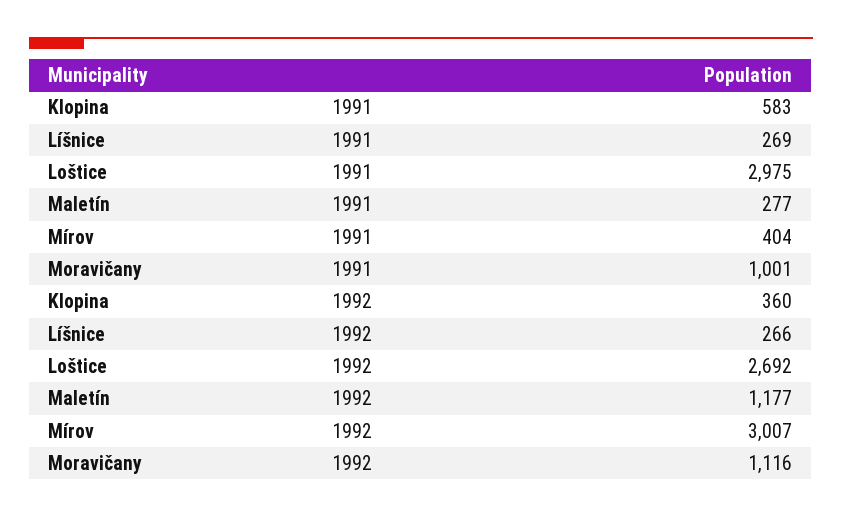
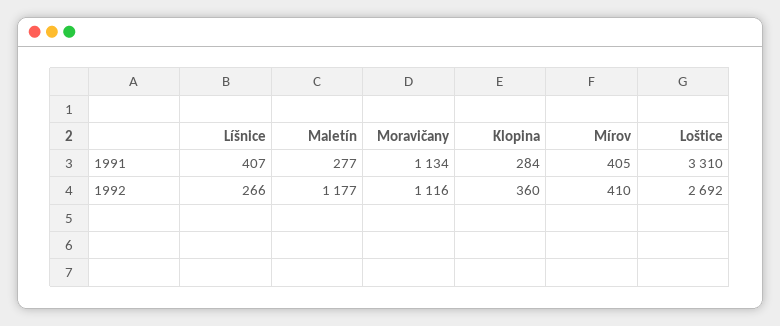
Klopina, 1991: 583 -> 284
Líšnice, 1991: 269 -> 407
Loštice, 1991: 2975 -> 3310
Mírov, 1991: 404 -> 405
Moravičany, 1991: 1001 -> 1134
Mírov, 1992: 3007 -> 410

